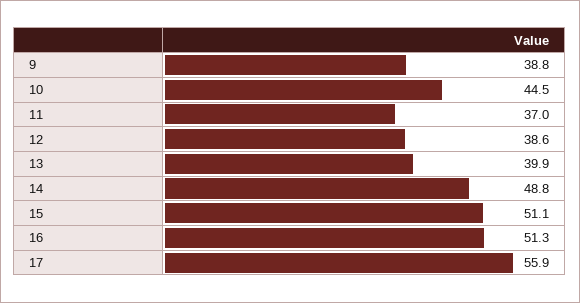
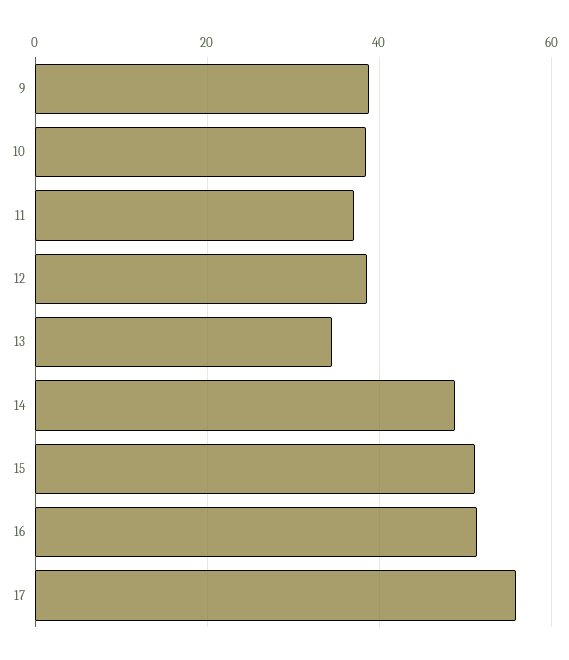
10: 44.5 -> 38
13: 39.9 -> 34

